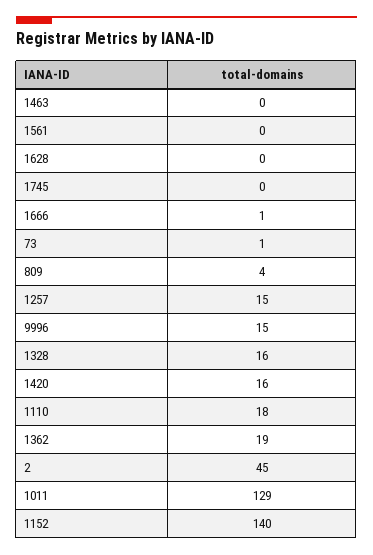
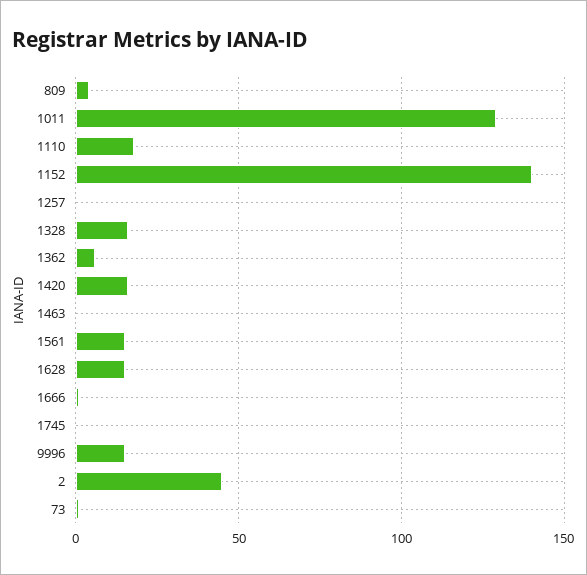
1561: 0 -> 15
1628: 0 -> 15
1257: 15 -> 0
1362: 19 -> 5

